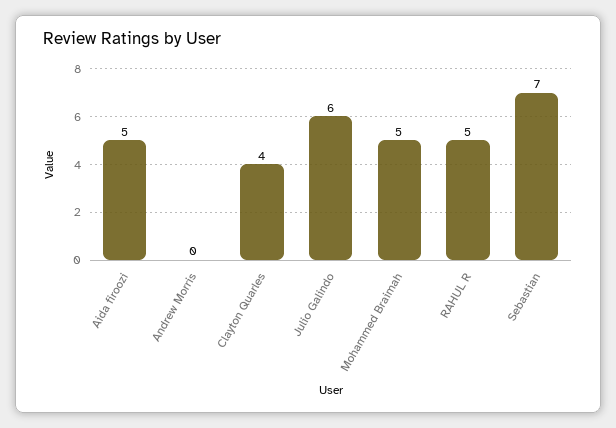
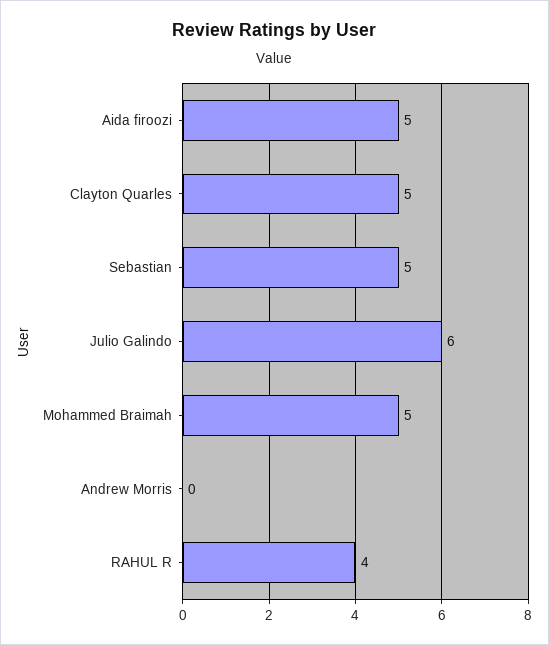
Clayton Quarles: 4 -> 5
RAHUL R: 5 -> 4
Sebastian: 7 -> 5

